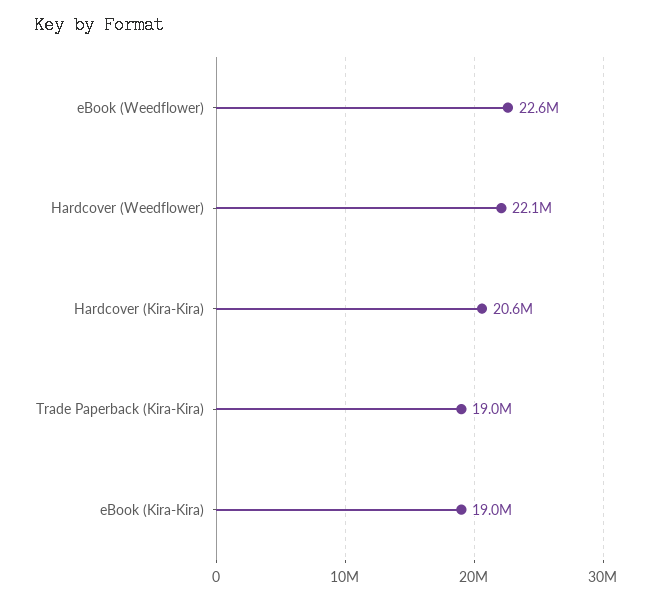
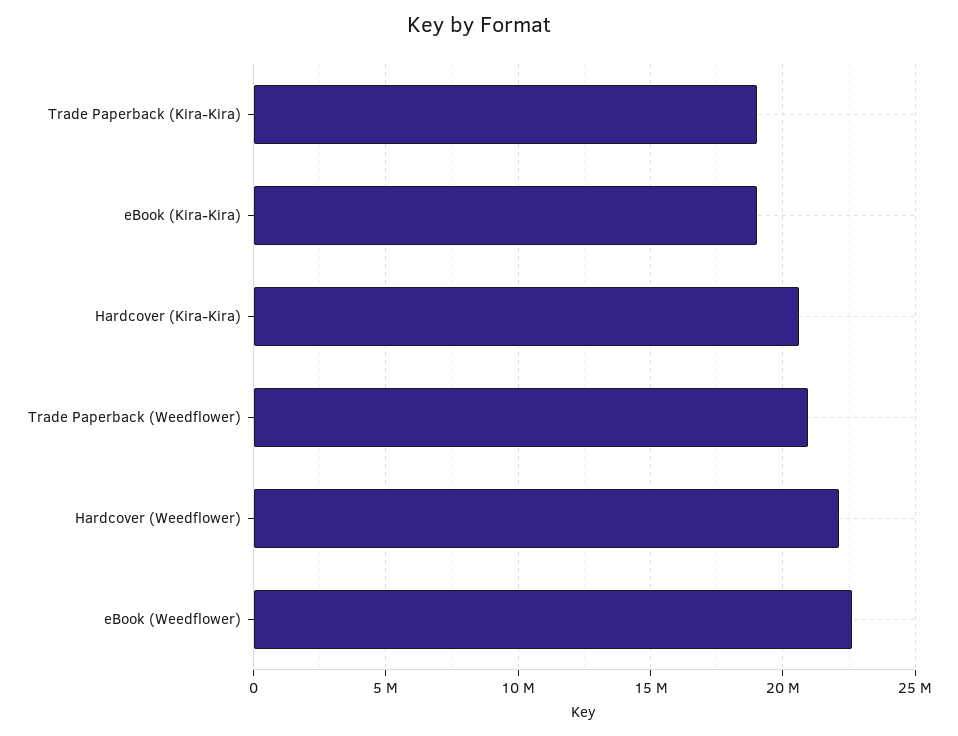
Trade Paperback (Weedflower): none -> 21000000

